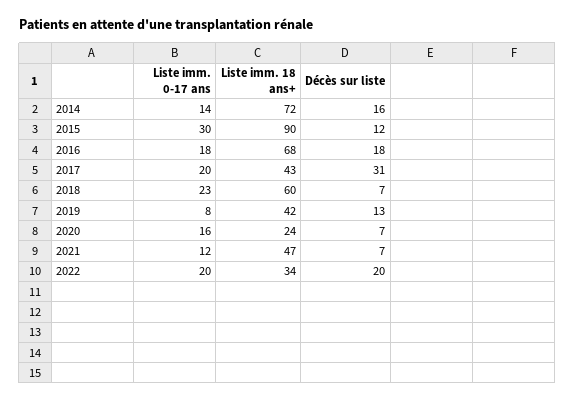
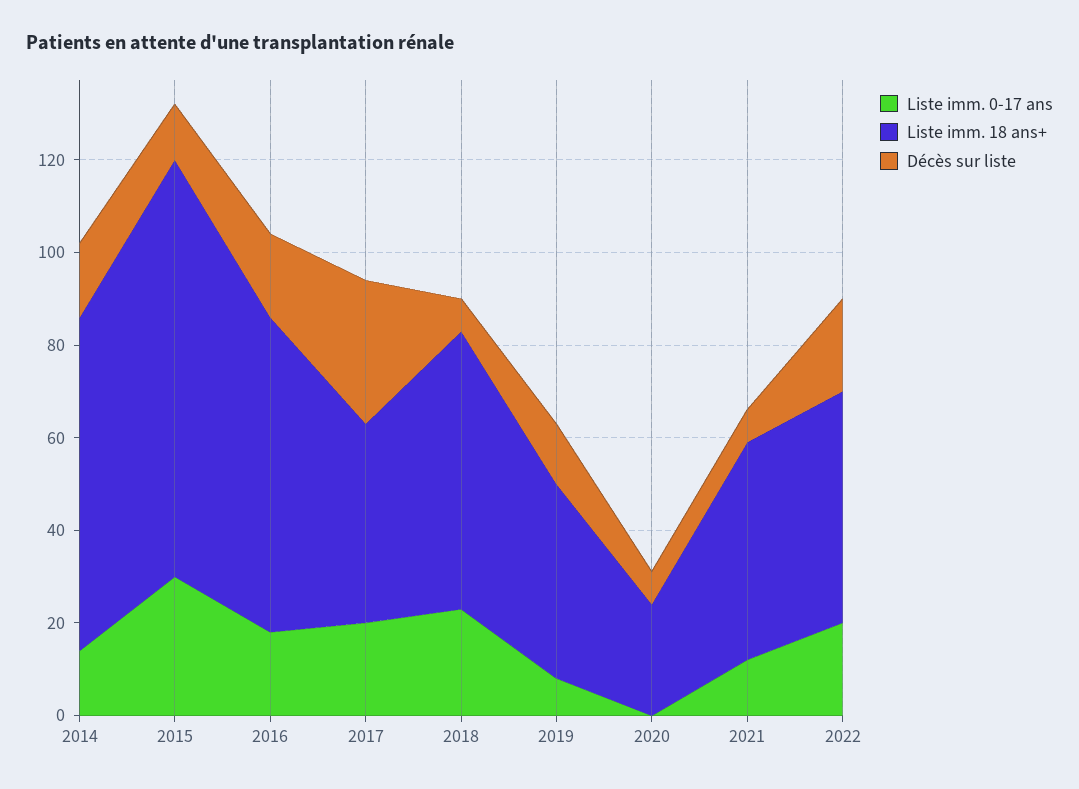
Liste imm. 0-17 ans, 2020: 16 -> 0
Liste imm. 18 ans+, 2022: 34 -> 50

